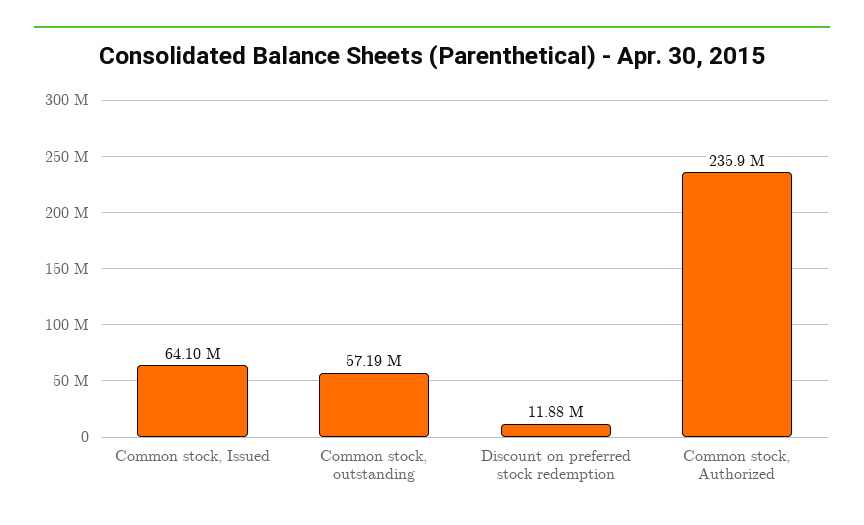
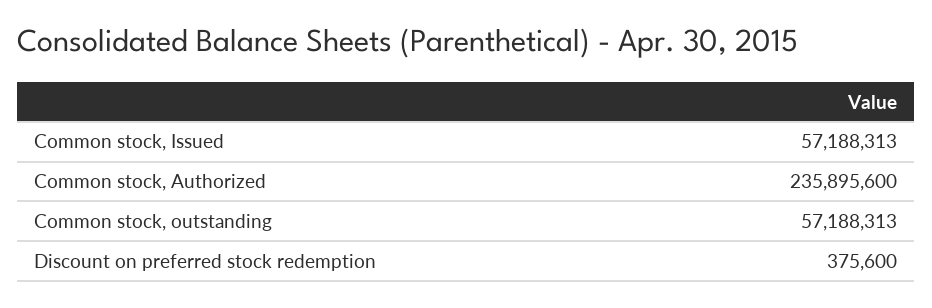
Common stock, Issued: 64100000 -> 57188313
Discount on preferred stock redemption: 11880000 -> 375600

